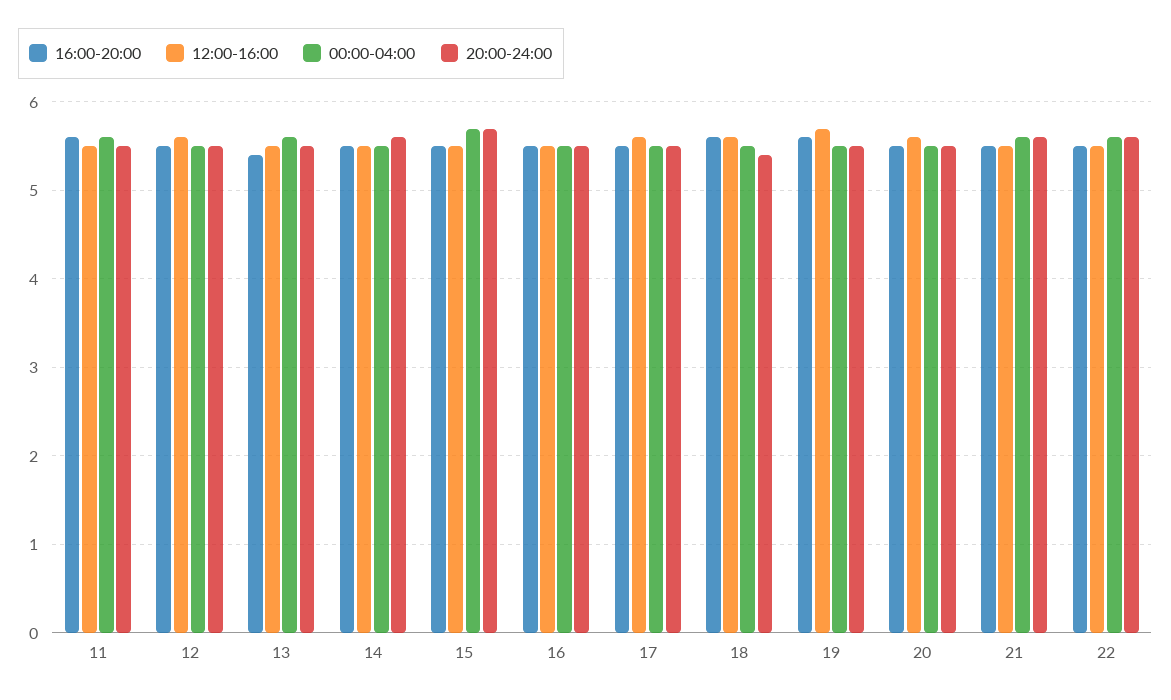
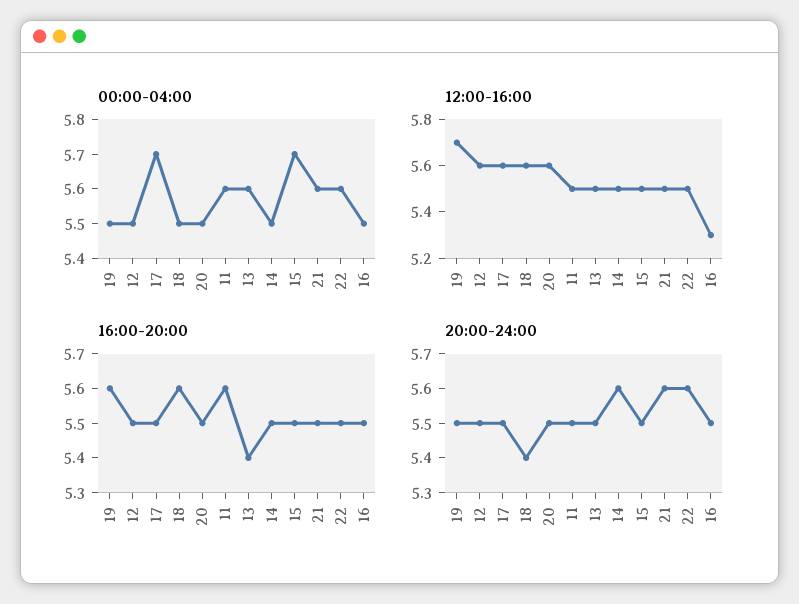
20:00-24:00, 15: 5.7 -> 5.5
12:00-16:00, 16: 5.5 -> 5.3
00:00-04:00, 17: 5.5 -> 5.7

